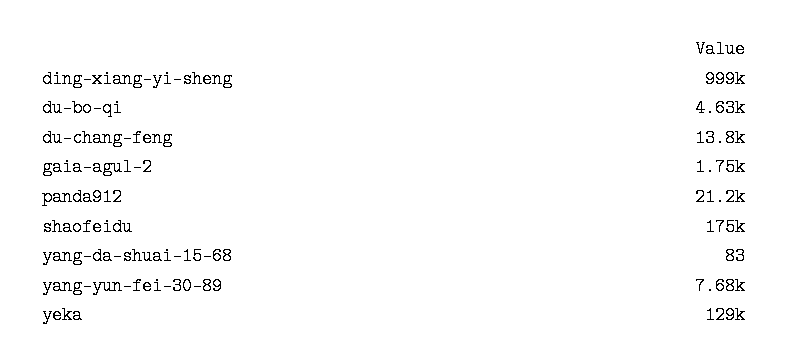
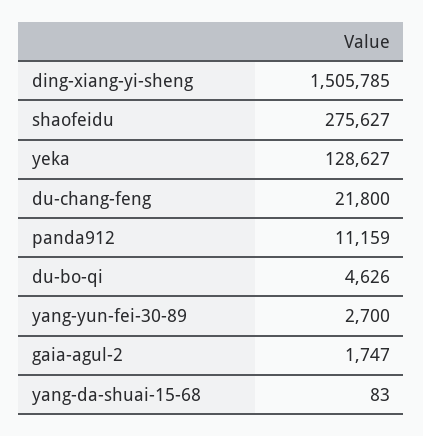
ding-xiang-yi-sheng: 999000 -> 1505785
du-chang-feng: 13800 -> 21800
panda912: 21200 -> 11159
shaofeidu: 175000 -> 275627
yang-yun-fei-30-89: 7680 -> 2700

